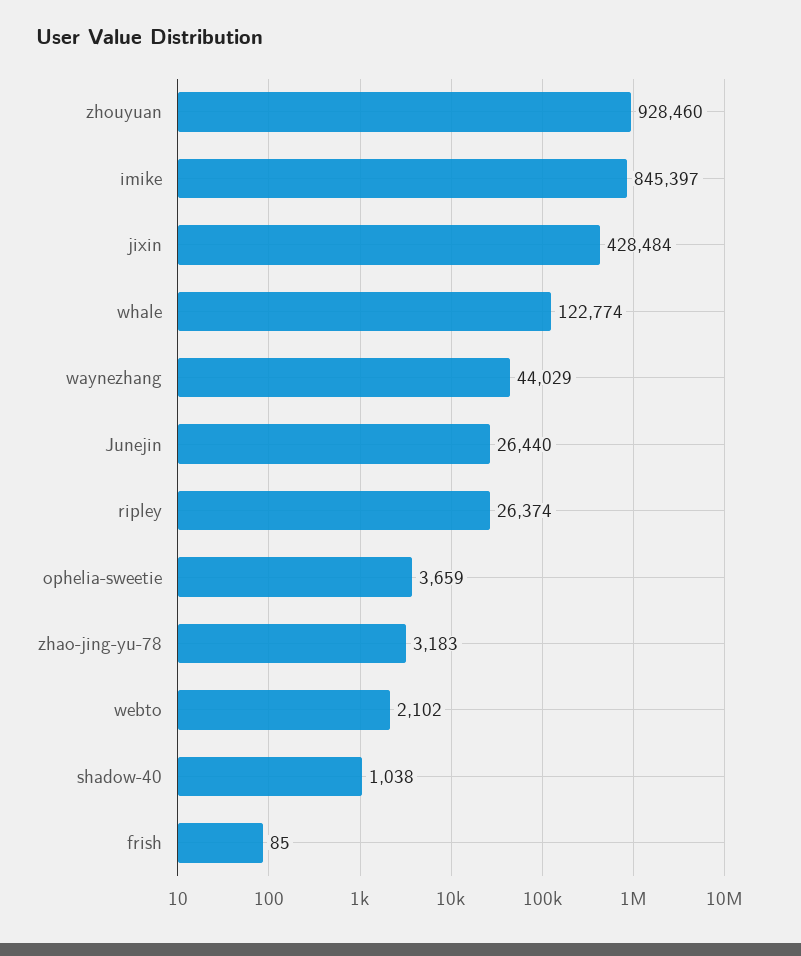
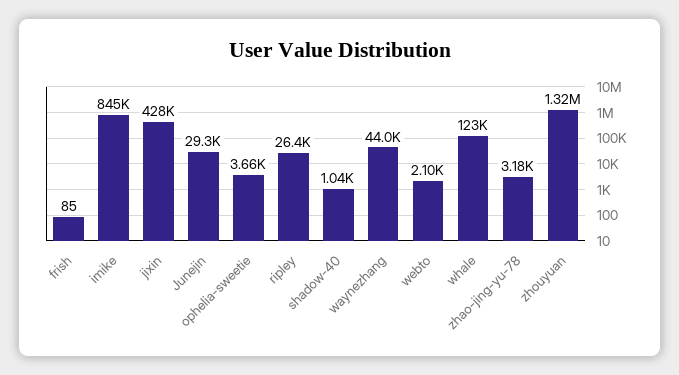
zhouyuan: 928460 -> 1320000
Junejin: 26440 -> 29300

